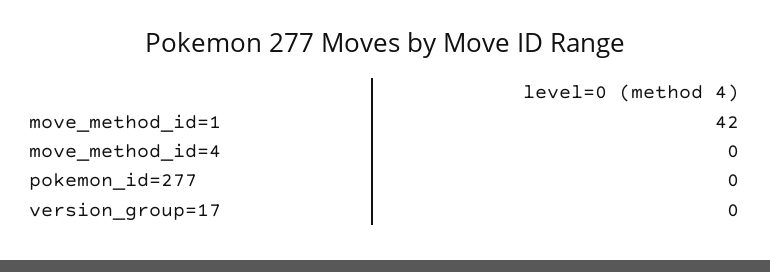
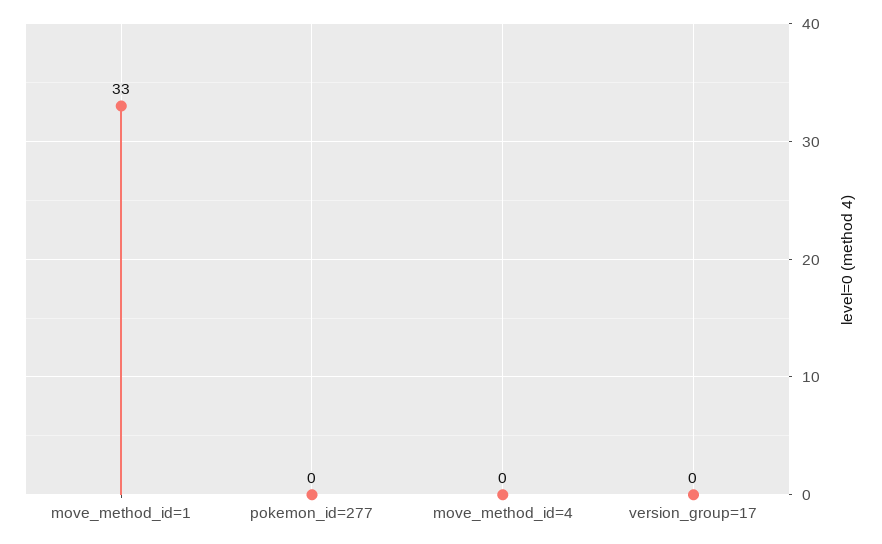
move_method_id=1: 42 -> 33

